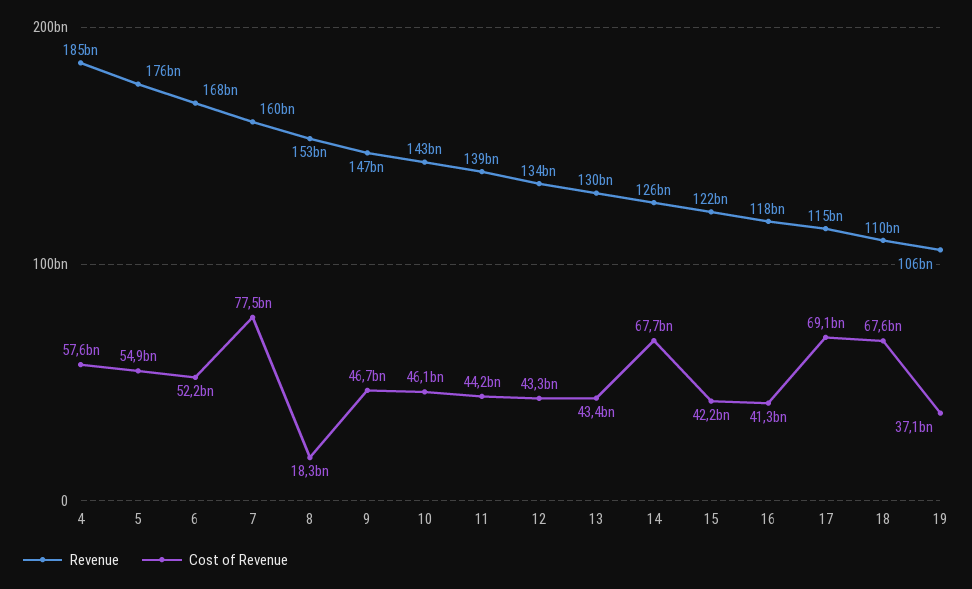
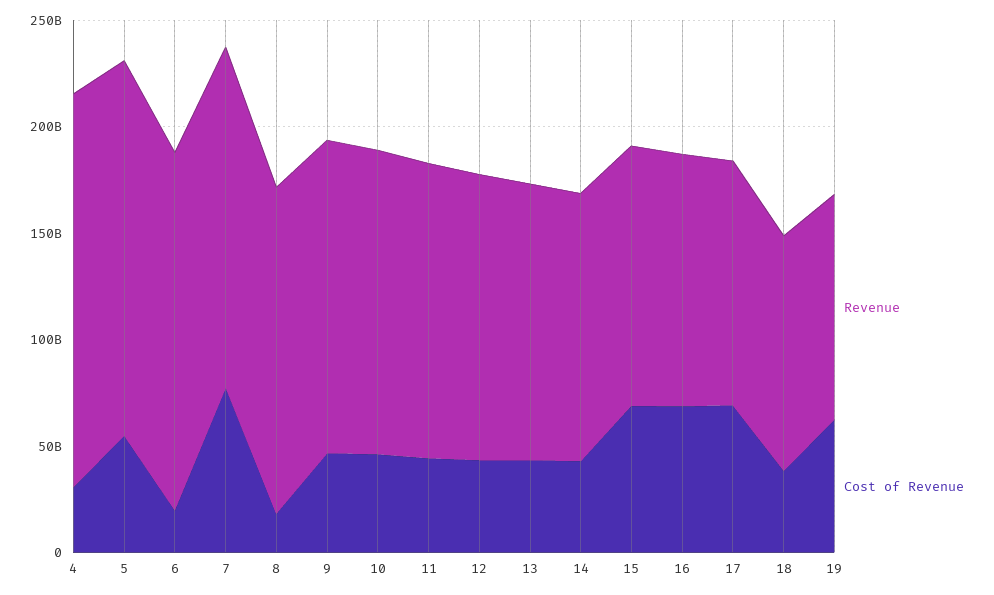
Cost of Revenue, 4: 57600000000 -> 30000000000
Cost of Revenue, 6: 52200000000 -> 20000000000
Cost of Revenue, 14: 67700000000 -> 40000000000
Cost of Revenue, 15: 42200000000 -> 70000000000
Cost of Revenue, 16: 41300000000 -> 70000000000
Cost of Revenue, 18: 67600000000 -> 40000000000
Cost of Revenue, 19: 37100000000 -> 60000000000

